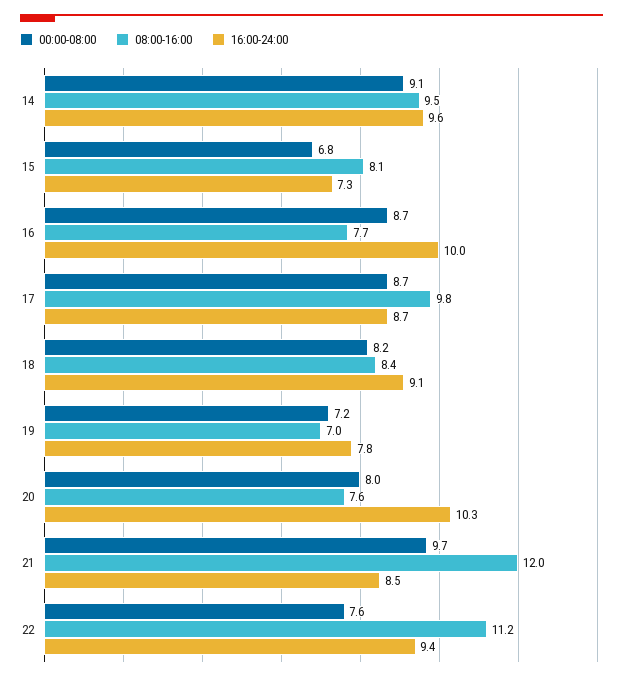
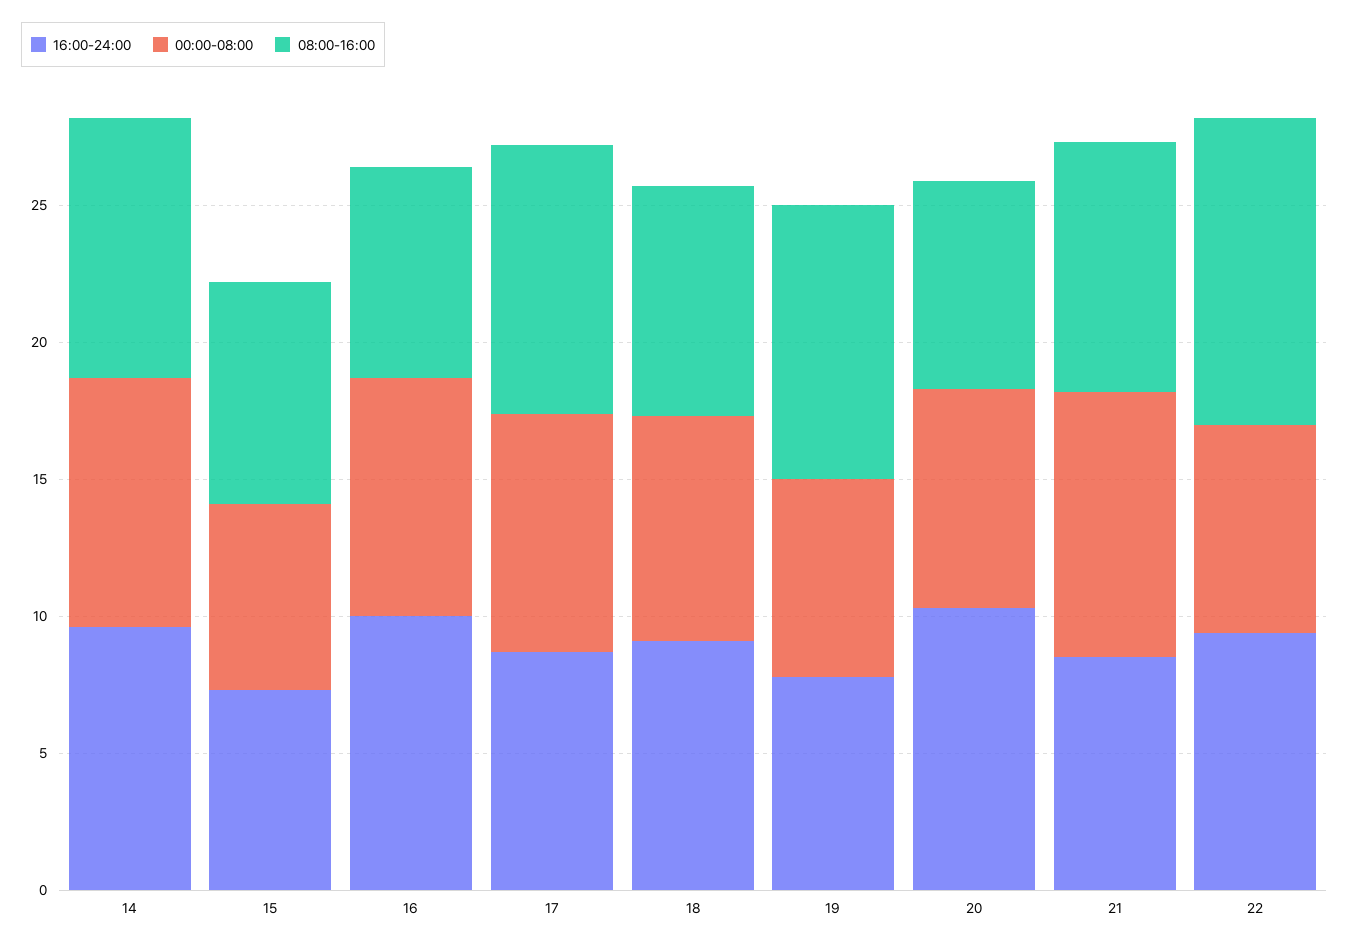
08:00-16:00, 19: 7 -> 10
08:00-16:00, 21: 12 -> 9

